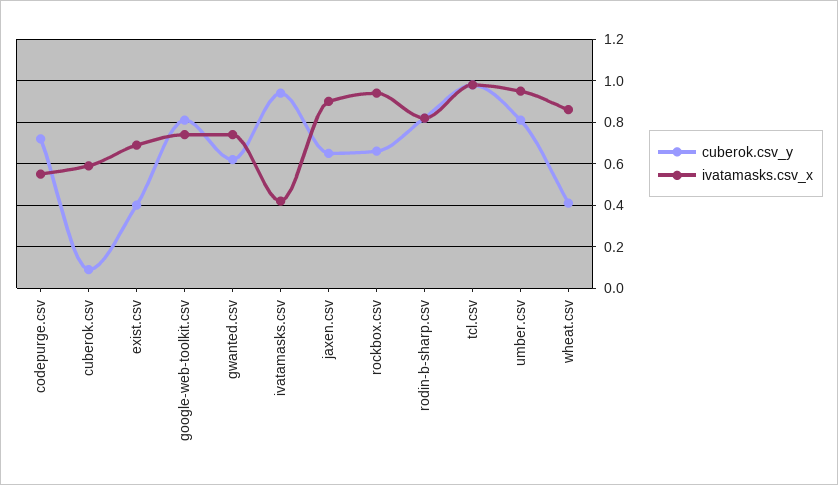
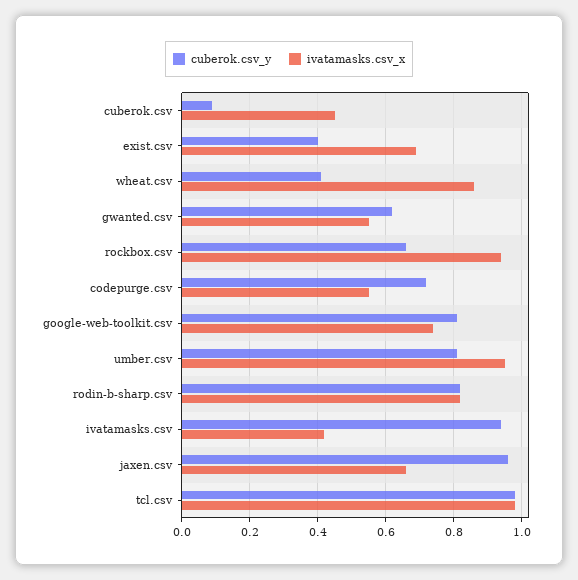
ivatamasks.csv_x, cuberok.csv: 0.6 -> 0.45
ivatamasks.csv_x, gwanted.csv: 0.75 -> 0.55
cuberok.csv_y, jaxen.csv: 0.65 -> 0.95
ivatamasks.csv_x, jaxen.csv: 0.9 -> 0.65

